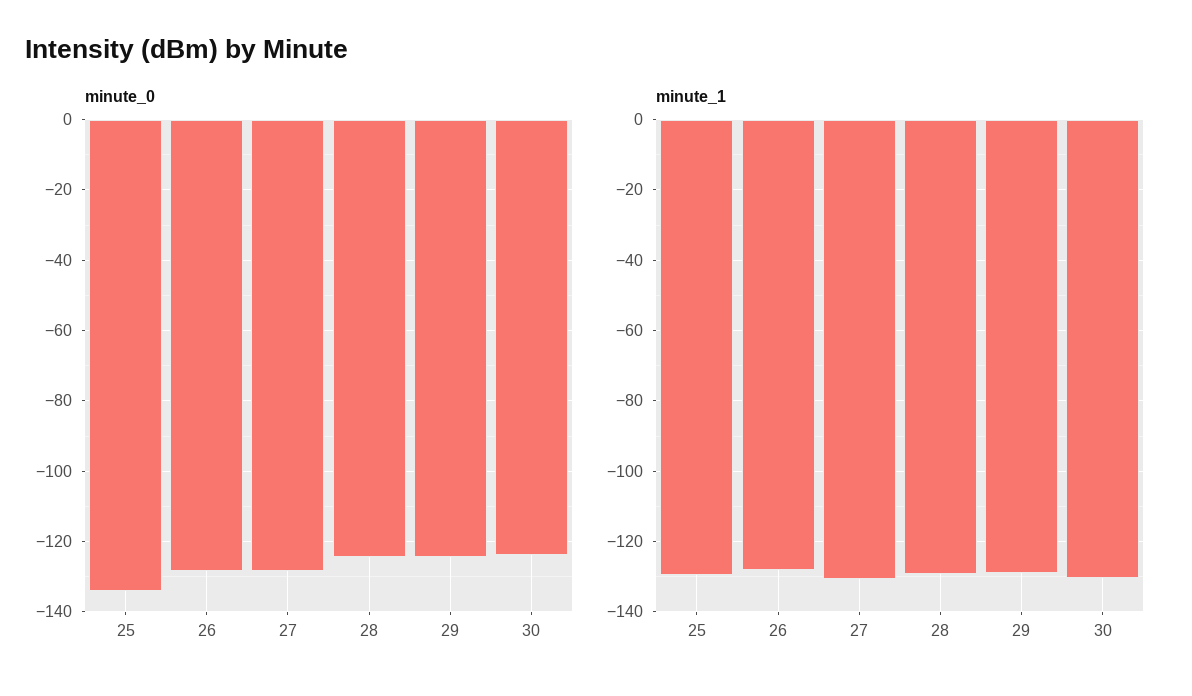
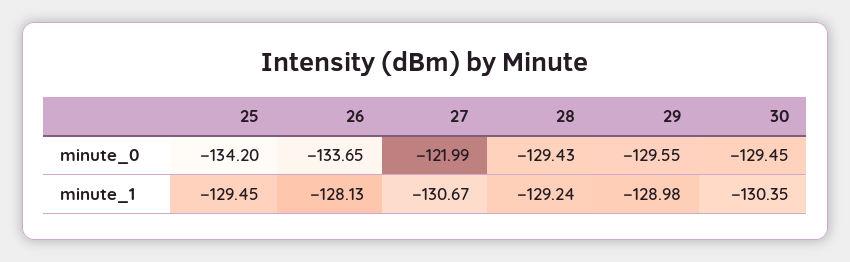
minute_0, 26: -128 -> -133.65
minute_0, 27: -128 -> -121.99
minute_0, 28: -124 -> -129.43
minute_0, 29: -124 -> -129.55
minute_0, 30: -124 -> -129.45

